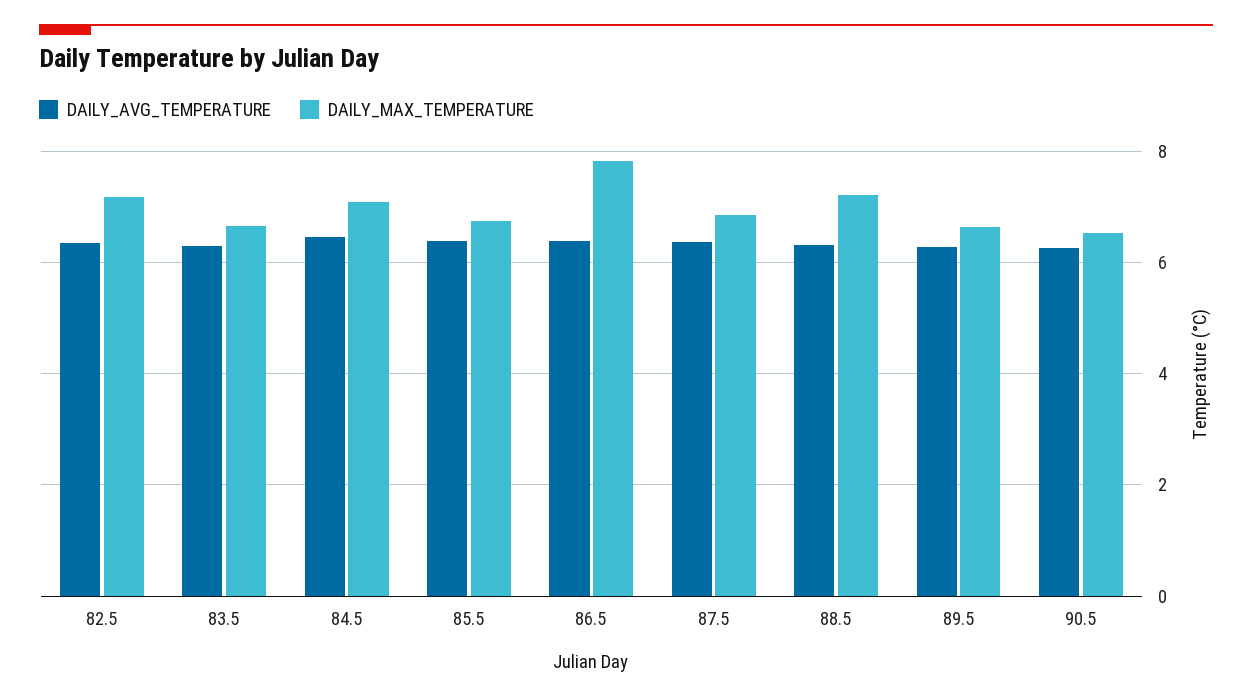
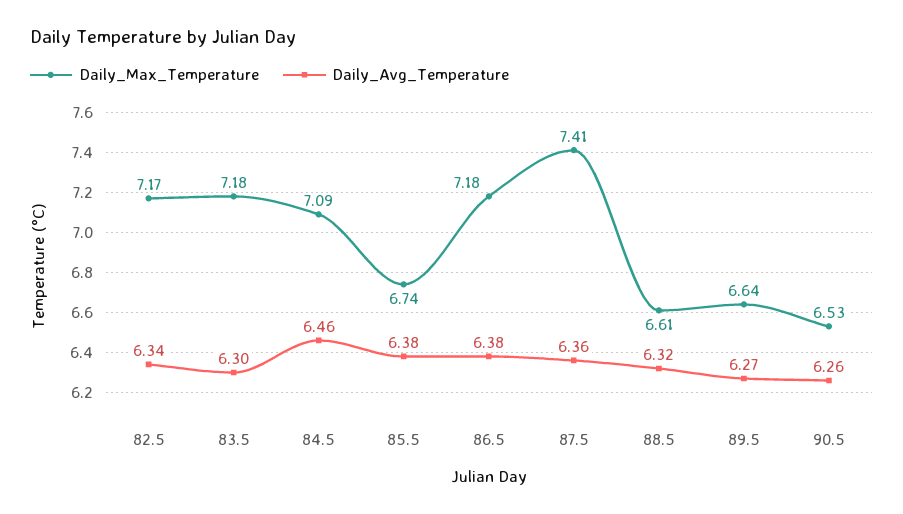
DAILY_MAX_TEMPERATURE, 83.5: 6.6 -> 7.18
DAILY_MAX_TEMPERATURE, 86.5: 7.8 -> 7.18
DAILY_MAX_TEMPERATURE, 87.5: 6.8 -> 7.41
DAILY_MAX_TEMPERATURE, 88.5: 7.2 -> 6.61

